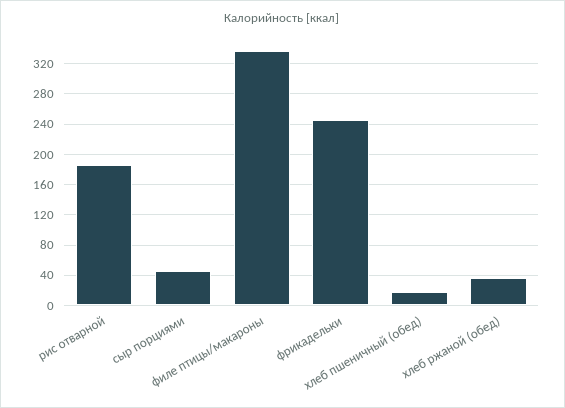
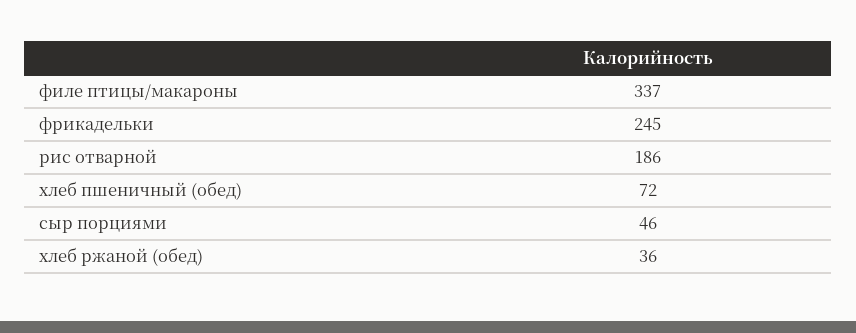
хлеб пшеничный (обед): 20 -> 72

